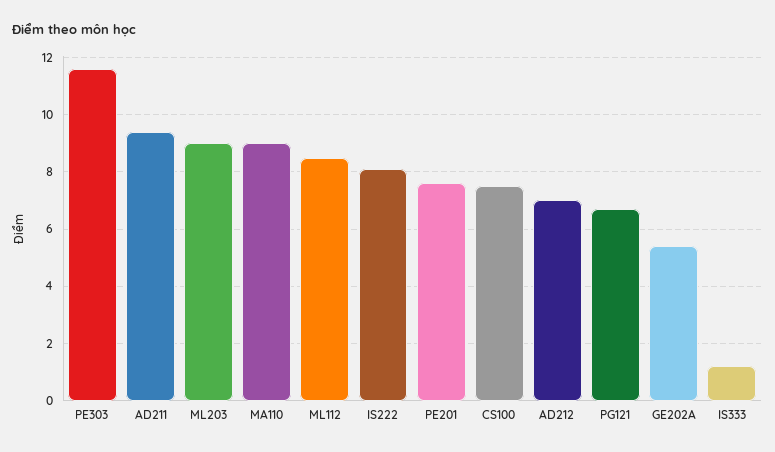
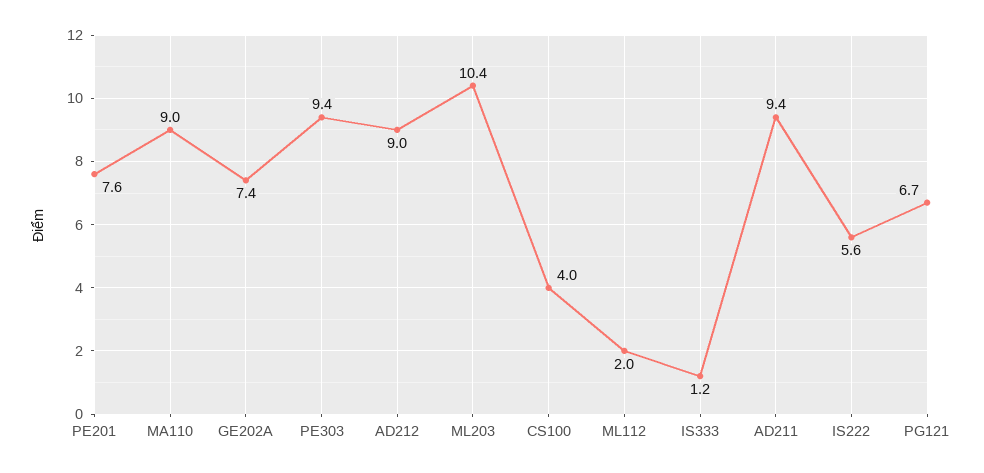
PE303: 11.5 -> 9.4
ML203: 9 -> 10.4
ML112: 8.5 -> 2
IS222: 8 -> 5.6
CS100: 7.5 -> 4
AD212: 7 -> 9
GE202A: 5.5 -> 7.4

